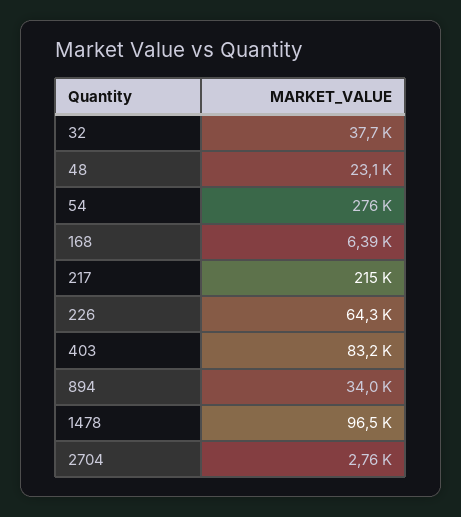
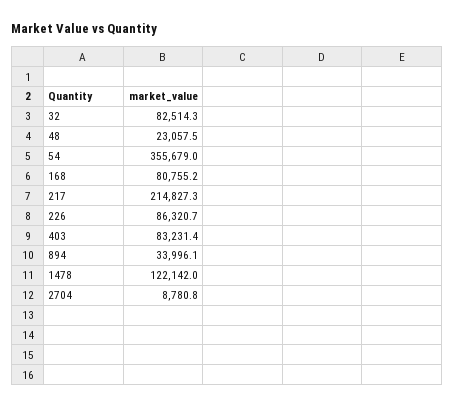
32: 37700 -> 82514.3
54: 276000 -> 355679
168: 6390 -> 80755.2
226: 64300 -> 86320.7
1478: 96500 -> 122142
2704: 2760 -> 8780.8

